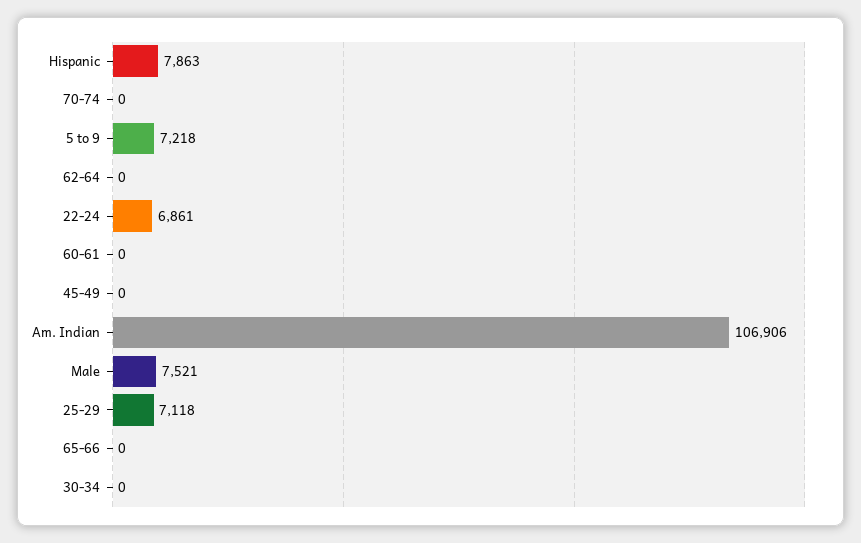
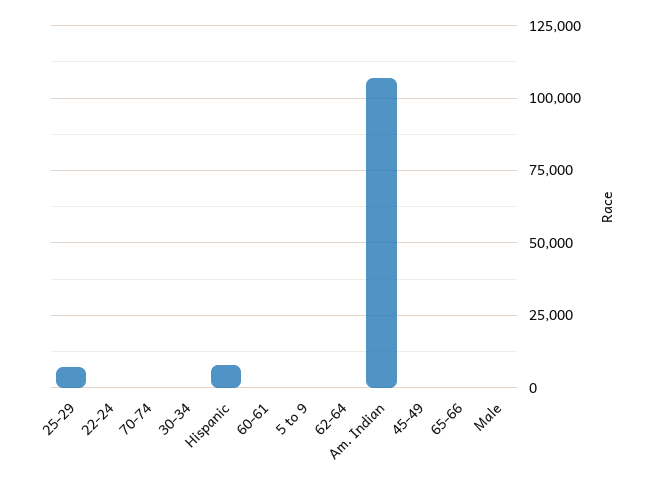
5 to 9: 7218 -> 0
22-24: 6861 -> 0
Male: 7521 -> 0

